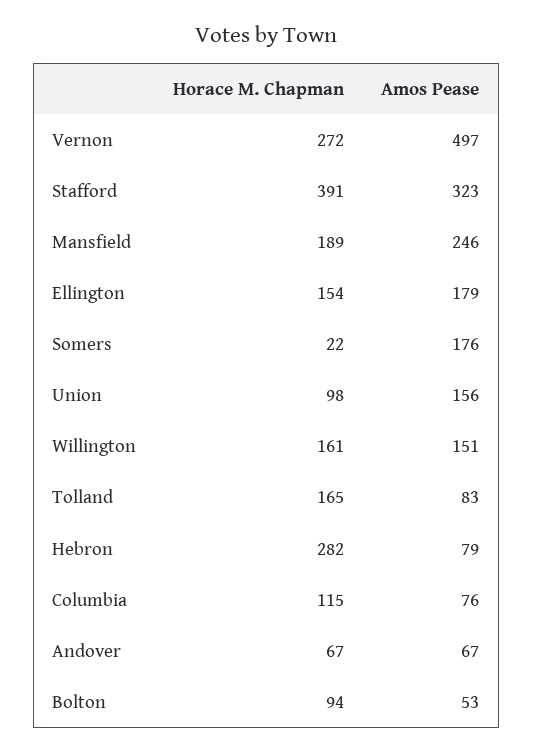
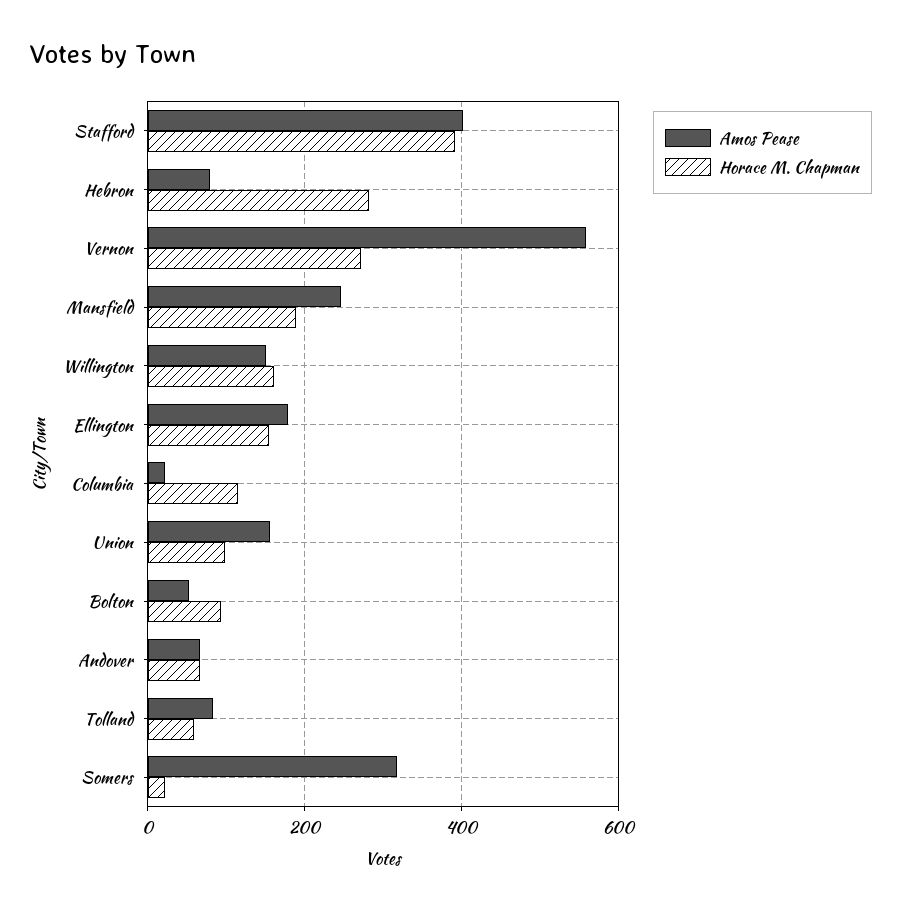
Amos Pease, Vernon: 497 -> 560
Amos Pease, Stafford: 323 -> 400
Amos Pease, Somers: 176 -> 320
Horace M. Chapman, Tolland: 165 -> 60
Amos Pease, Columbia: 76 -> 20

